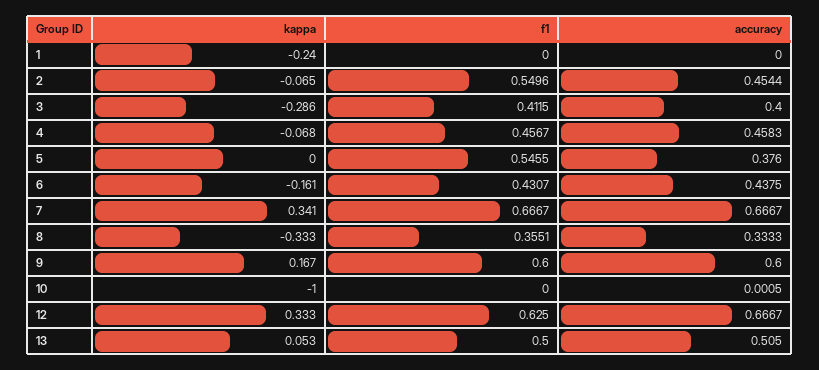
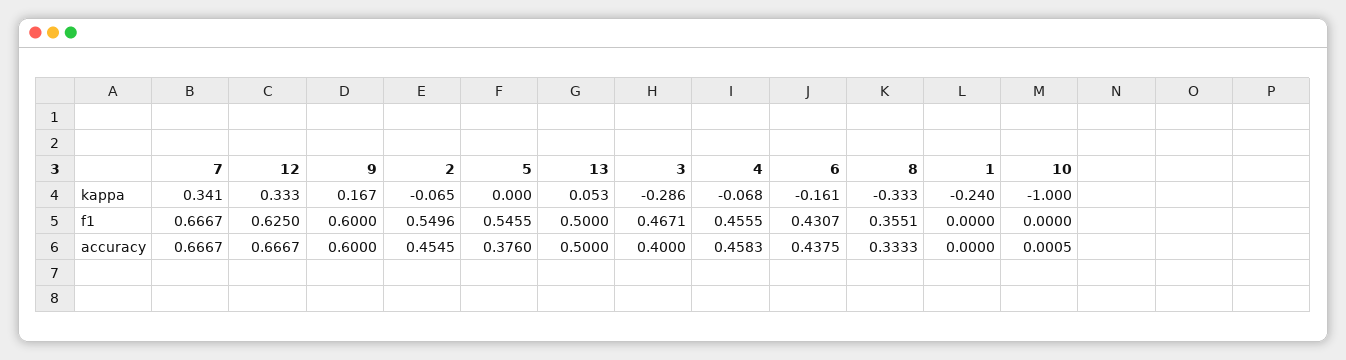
accuracy, 2: 0.4544 -> 0.4545
f1, 3: 0.4115 -> 0.4671
f1, 4: 0.4567 -> 0.4555
accuracy, 13: 0.505 -> 0.5

